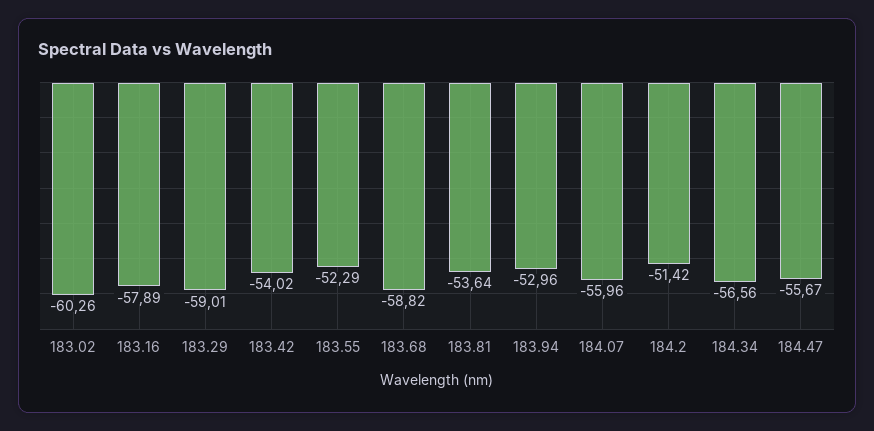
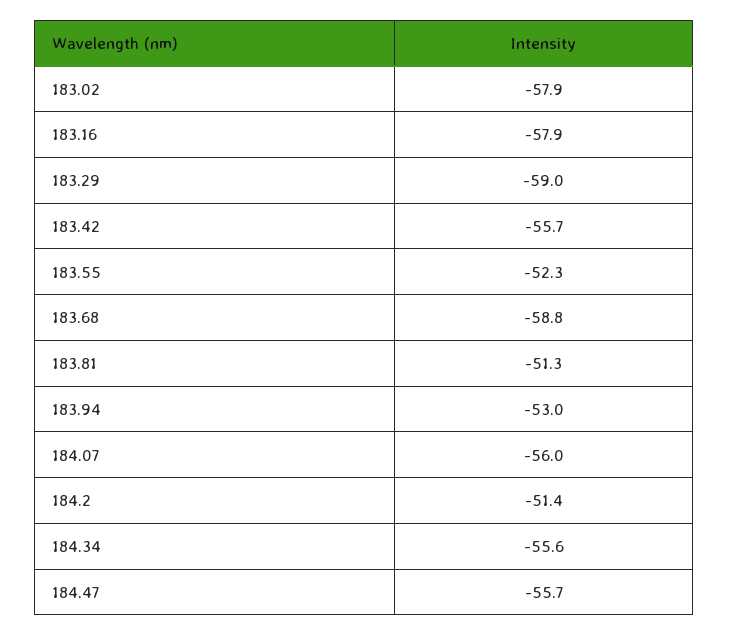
183.02: -60.26 -> -57.9
183.42: -54.02 -> -55.7
183.81: -53.64 -> -51.3
184.34: -56.56 -> -55.6

